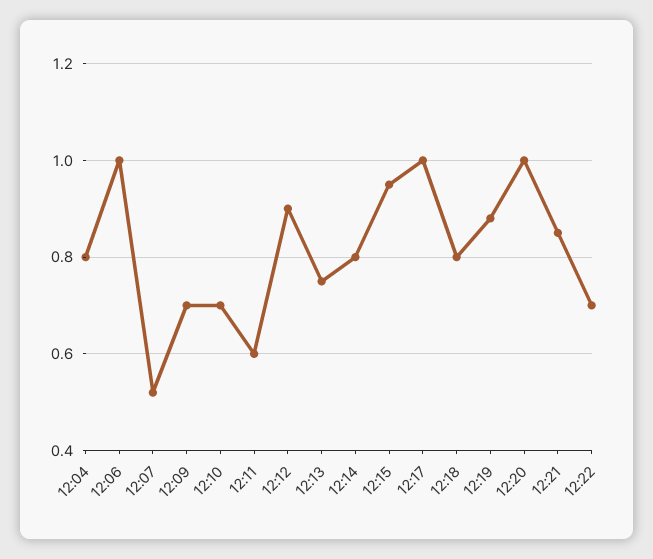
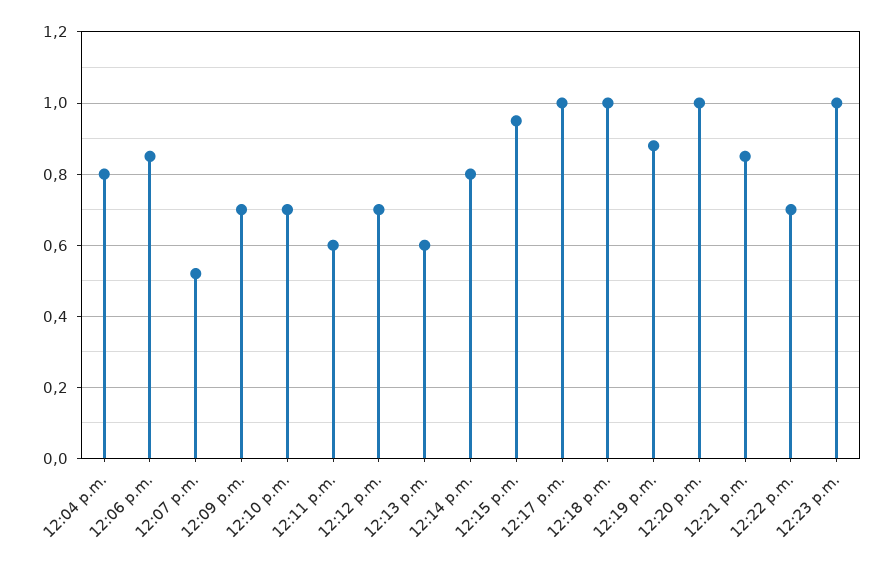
12:06: 1 -> 0.85
12:12: 0.9 -> 0.7
12:13: 0.75 -> 0.6
12:18: 0.8 -> 1
12:23 p.m.: none -> 1

